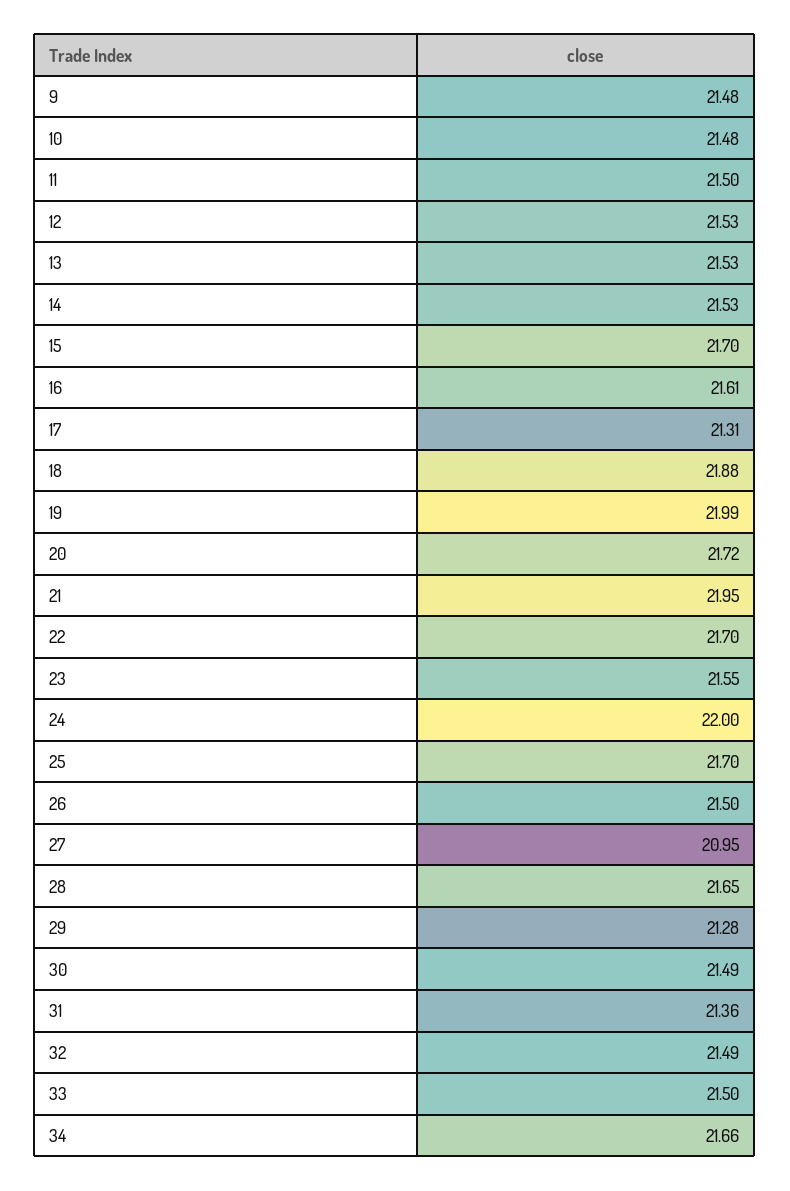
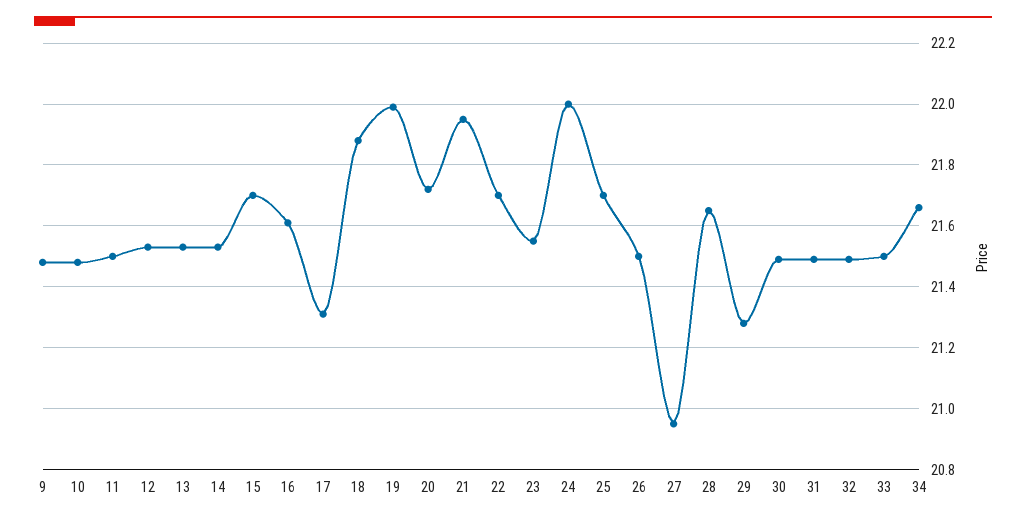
31: 21.36 -> 21.5

